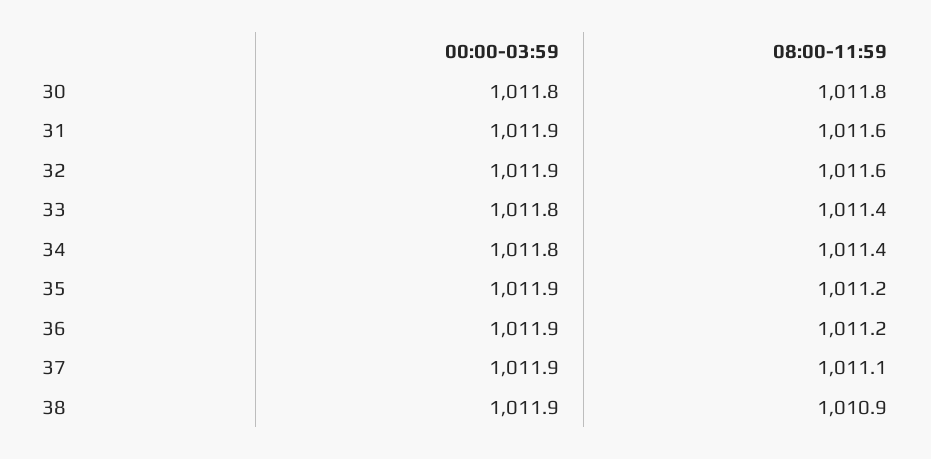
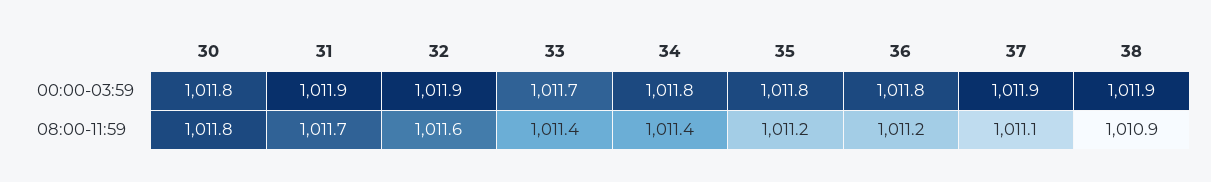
08:00-11:59, 31: 1011.6 -> 1011.7
00:00-03:59, 33: 1011.8 -> 1011.7
00:00-03:59, 35: 1011.9 -> 1011.8
00:00-03:59, 36: 1011.9 -> 1011.8

